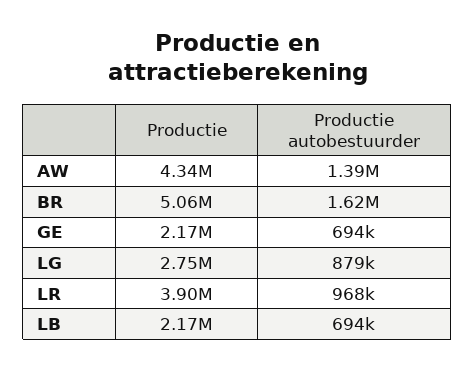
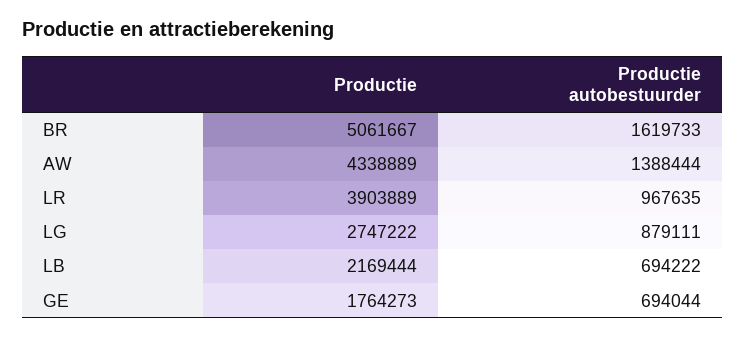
Productie, GE: 2170000 -> 1764273

